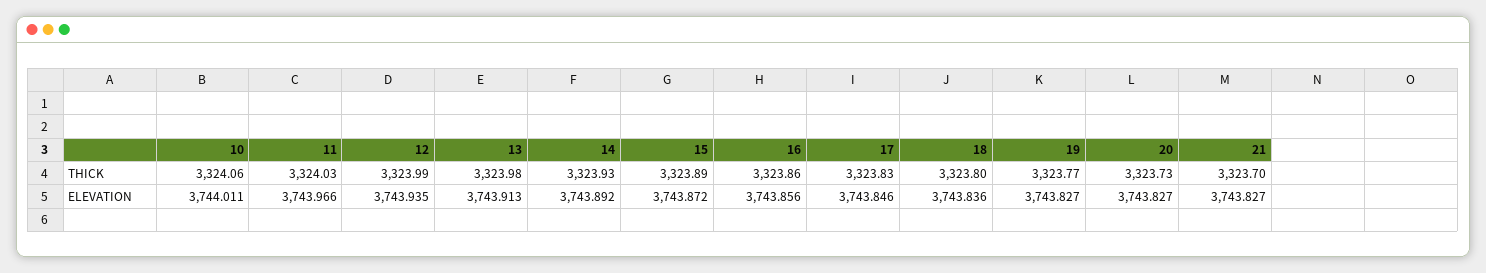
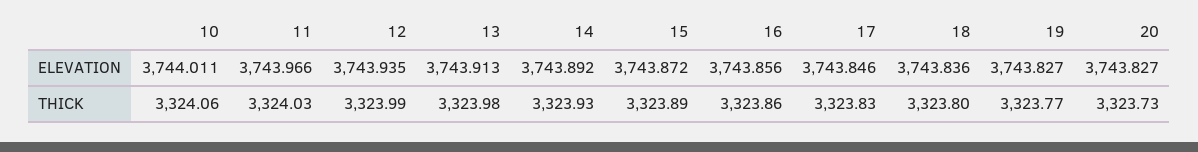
21, THICK: 3323.7 -> none
21, ELEVATION: 3743.827 -> none

